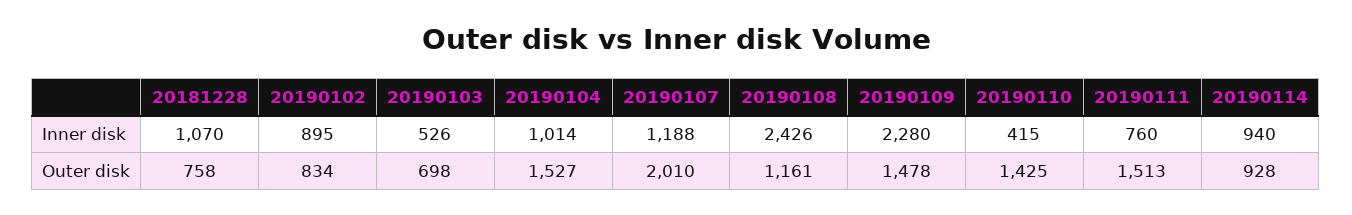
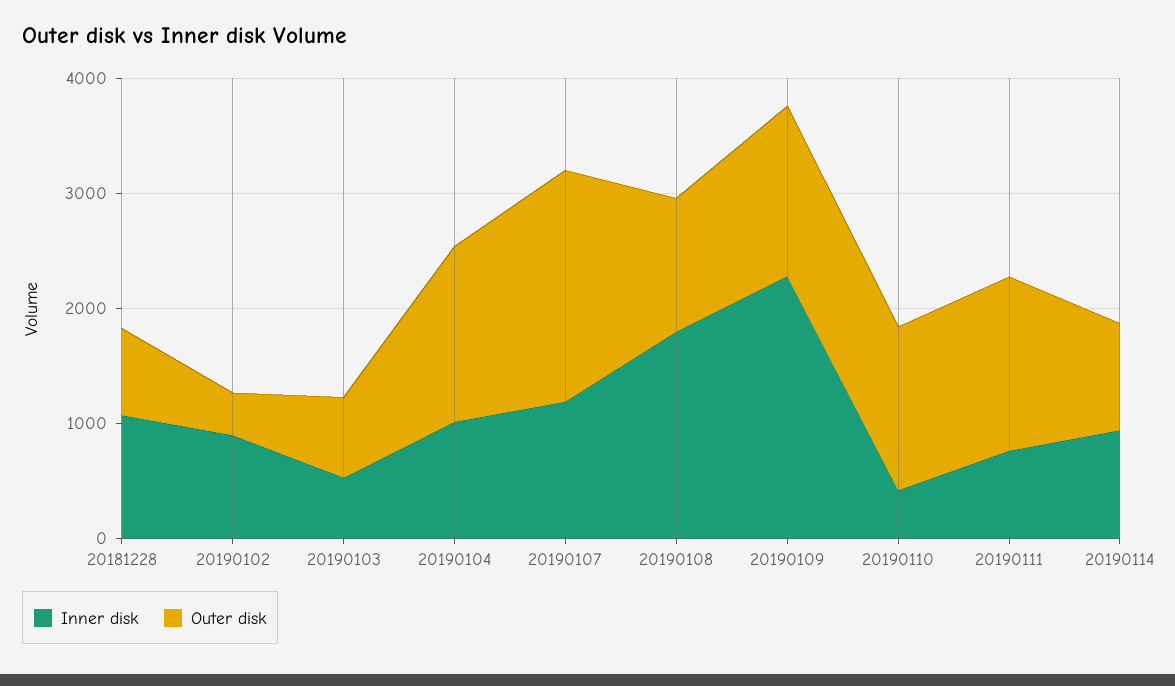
Inner disk, 20190108: 2426 -> 1800
Outer disk, 20190102: 834 -> 400

